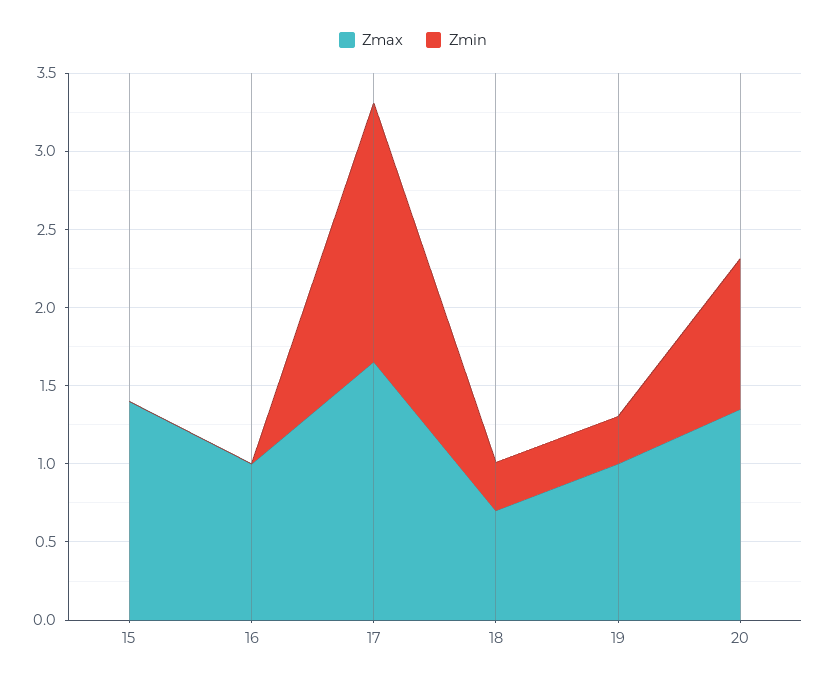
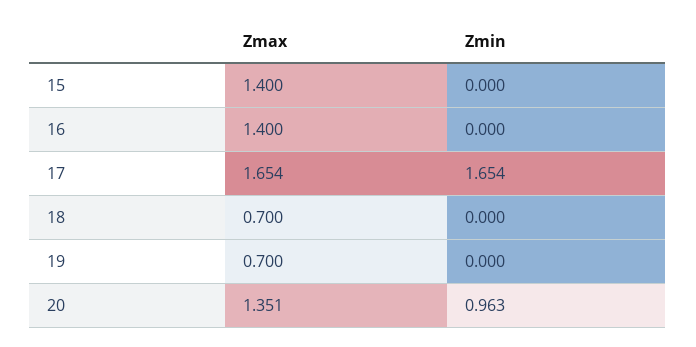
Zmax, 16: 1 -> 1.4
Zmin, 18: 0.3 -> 0
Zmax, 19: 1 -> 0.7
Zmin, 19: 0.3 -> 0

